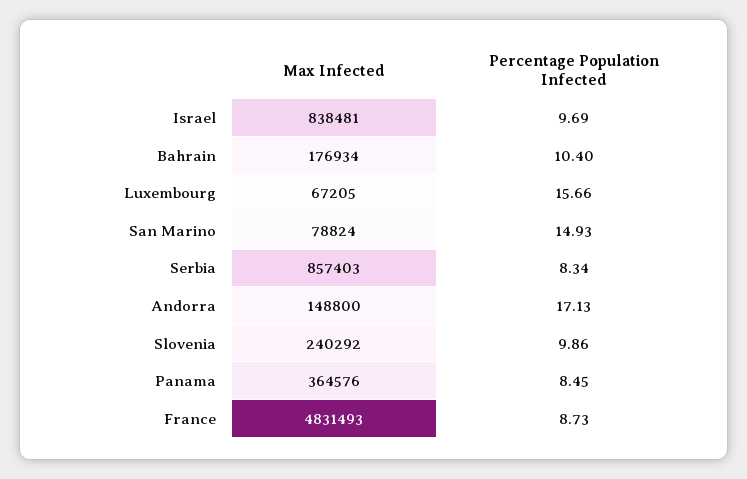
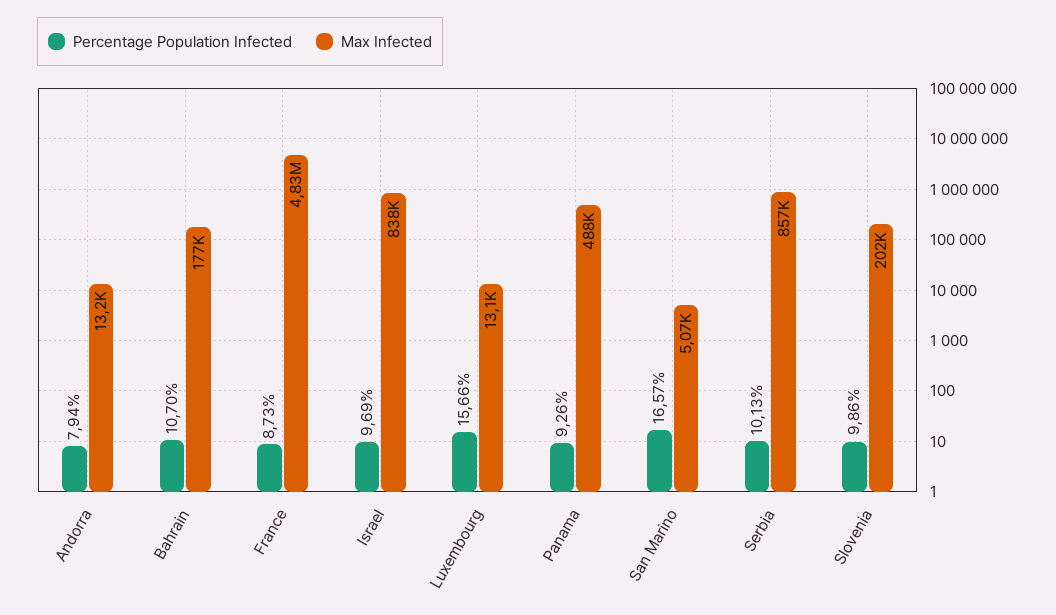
Percentage Population Infected, Bahrain: 10.4 -> 10.7
Max Infected, Luxembourg: 67205 -> 13100
Max Infected, San Marino: 78824 -> 5070
Percentage Population Infected, San Marino: 14.93 -> 16.57
Percentage Population Infected, Serbia: 8.34 -> 10.13
Max Infected, Andorra: 148800 -> 13200
Percentage Population Infected, Andorra: 17.13 -> 7.94
Max Infected, Slovenia: 240292 -> 202000
Max Infected, Panama: 364576 -> 488000
Percentage Population Infected, Panama: 8.45 -> 9.26

